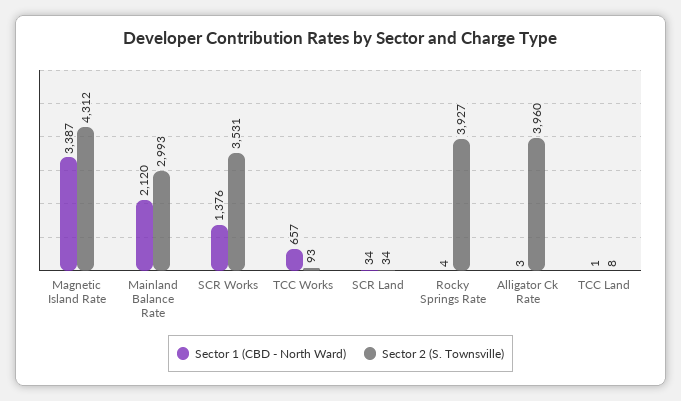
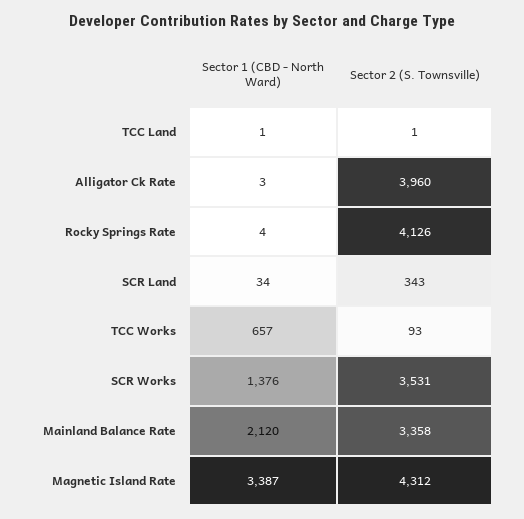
Sector 2 (S. Townsville), Mainland Balance Rate: 2993 -> 3358
Sector 2 (S. Townsville), SCR Land: 34 -> 343
Sector 2 (S. Townsville), Rocky Springs Rate: 3927 -> 4126
Sector 2 (S. Townsville), TCC Land: 8 -> 1

